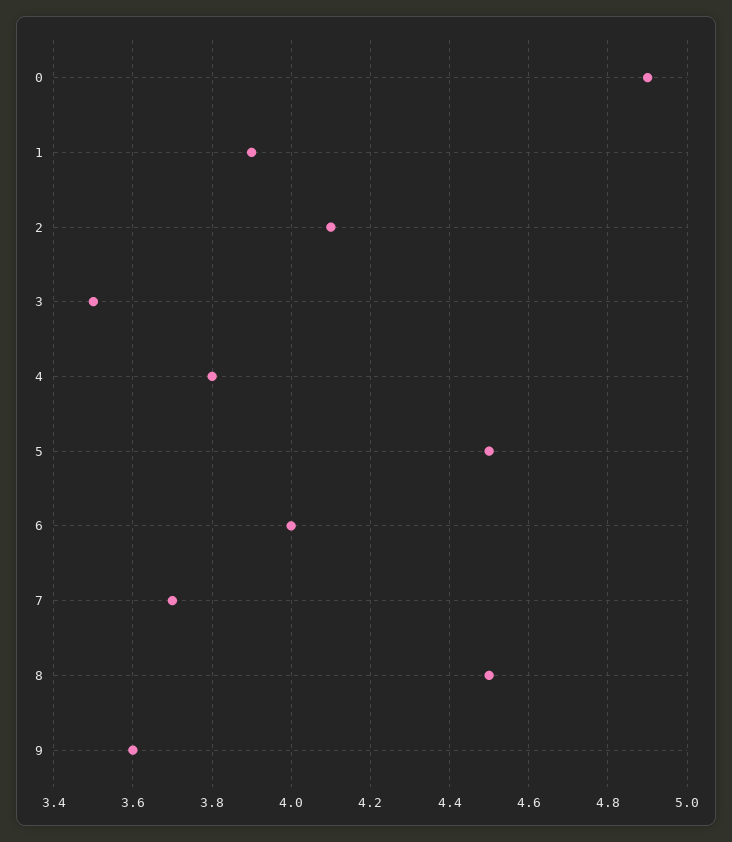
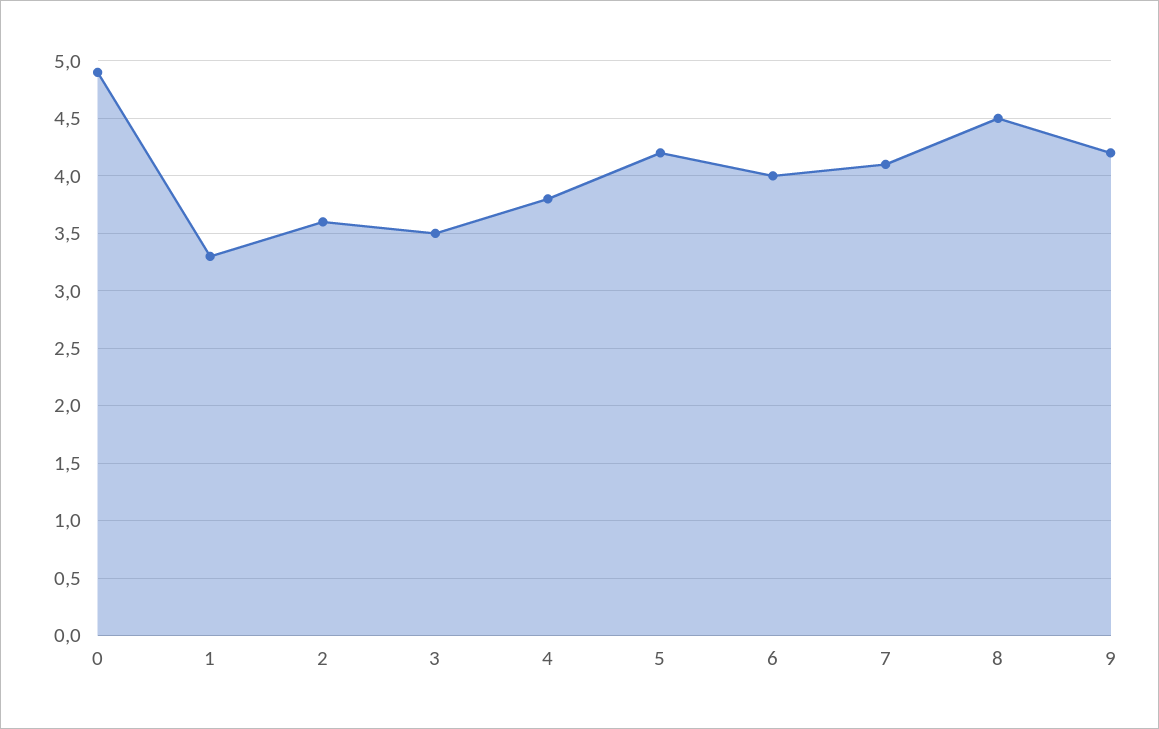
1: 3.9 -> 3.3
2: 4.1 -> 3.6
5: 4.5 -> 4.2
7: 3.7 -> 4.1
9: 3.6 -> 4.2

